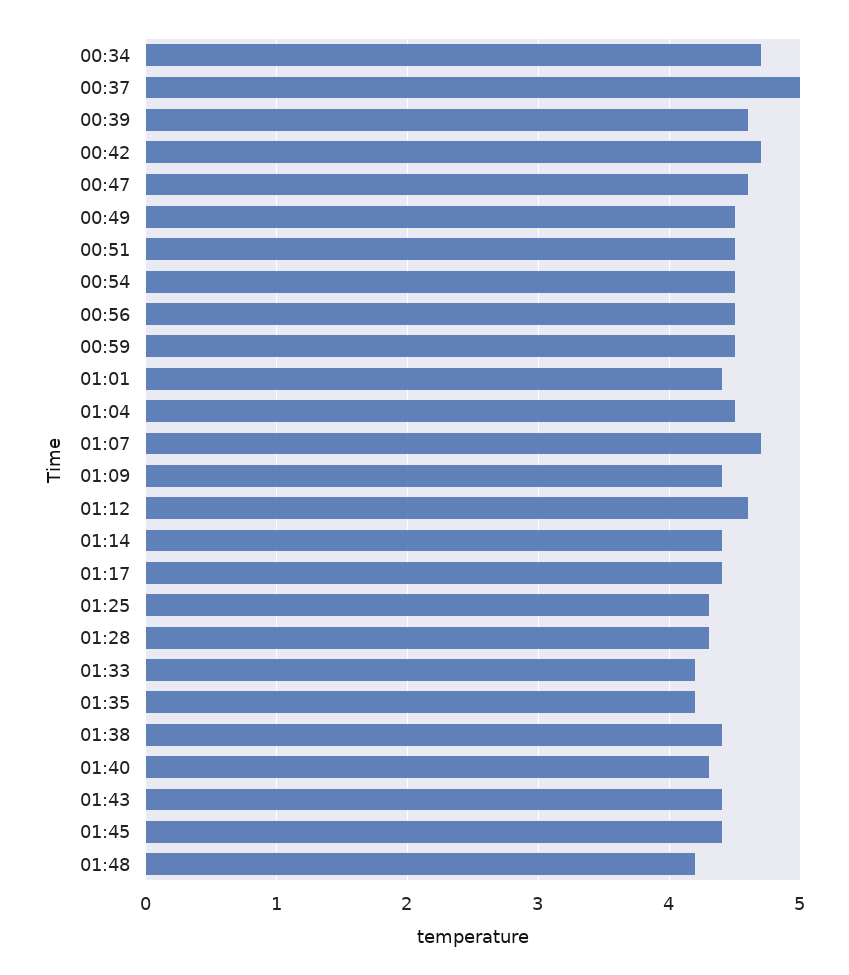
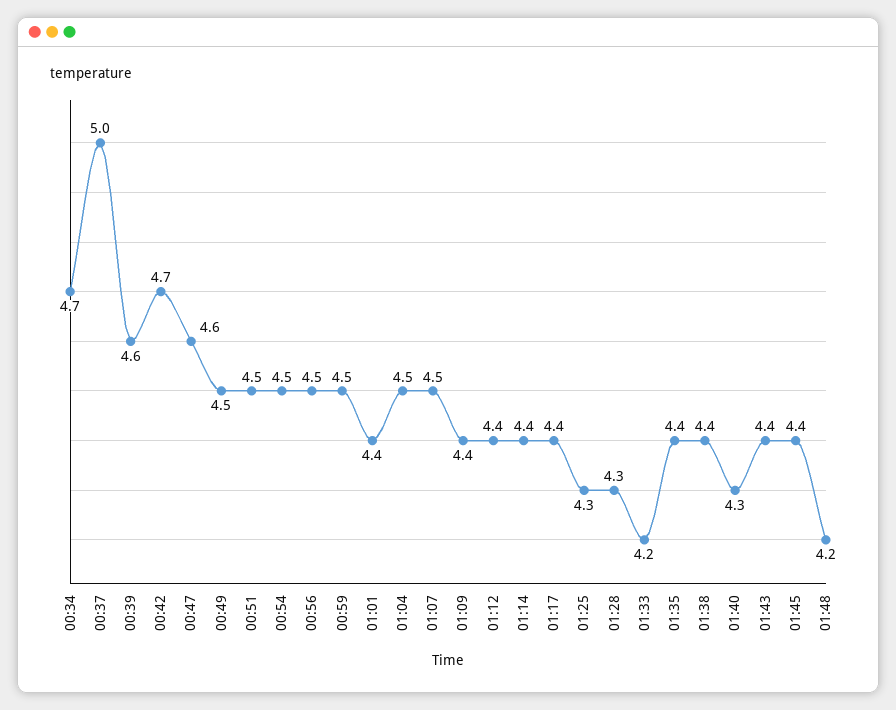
01:07: 4.7 -> 4.5
01:12: 4.6 -> 4.4
01:35: 4.2 -> 4.4

